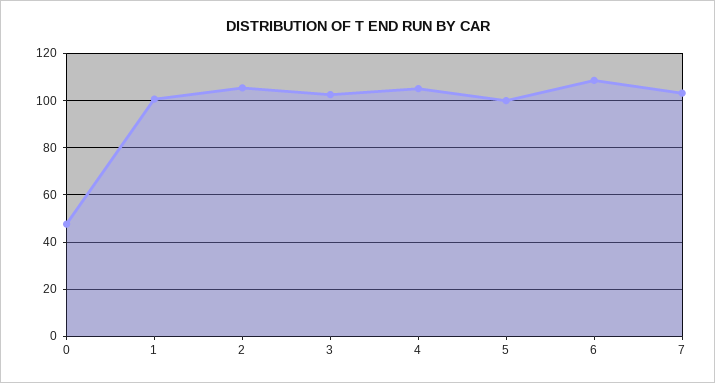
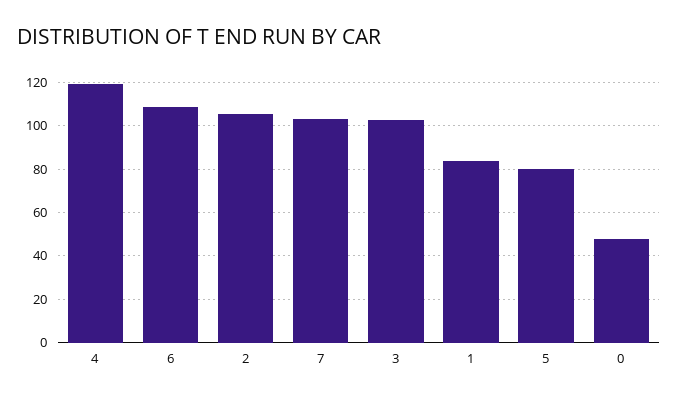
1: 100 -> 85
4: 105 -> 120
5: 100 -> 80

